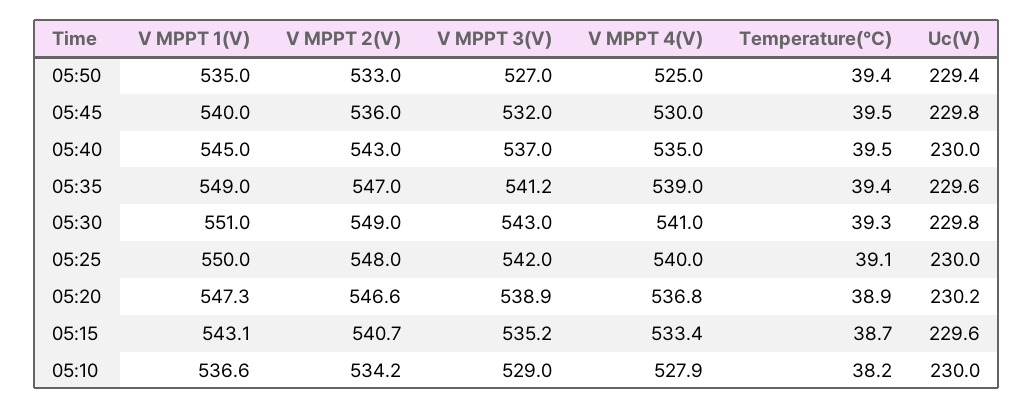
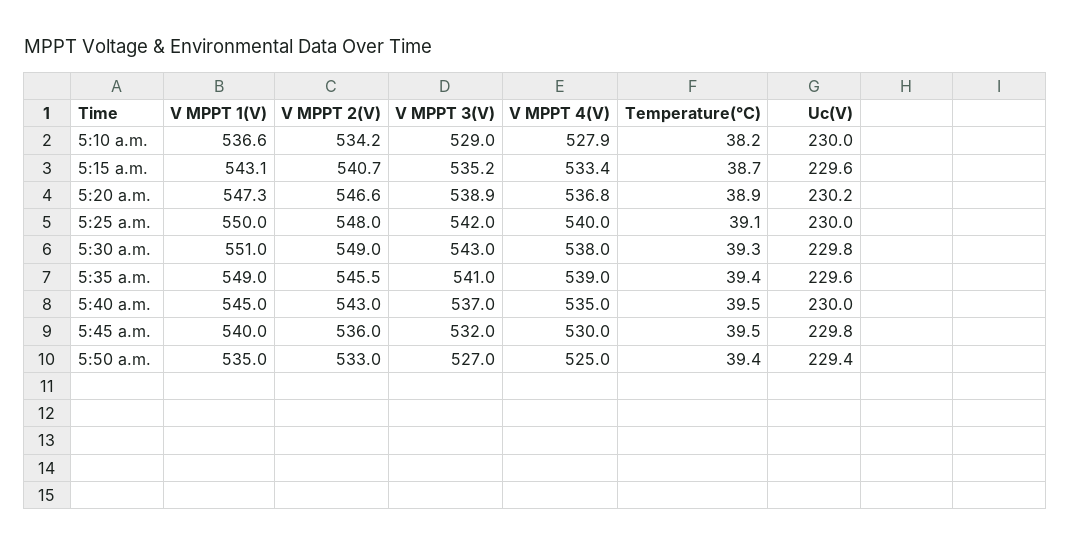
V MPPT 2(V), 05:35: 547 -> 545.5
V MPPT 3(V), 05:35: 541.2 -> 541
V MPPT 4(V), 05:30: 541 -> 538

